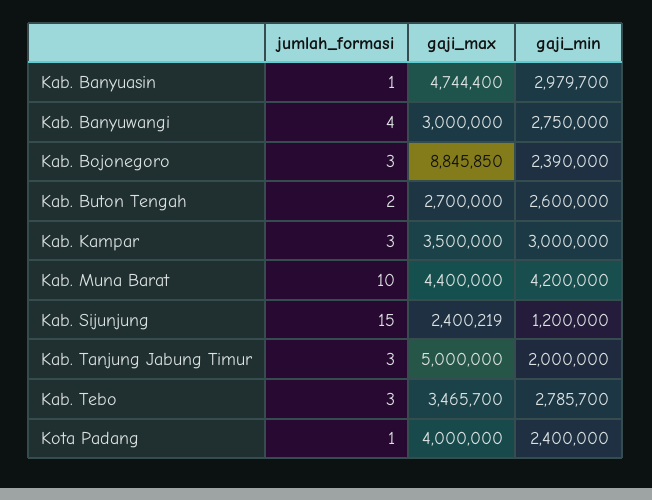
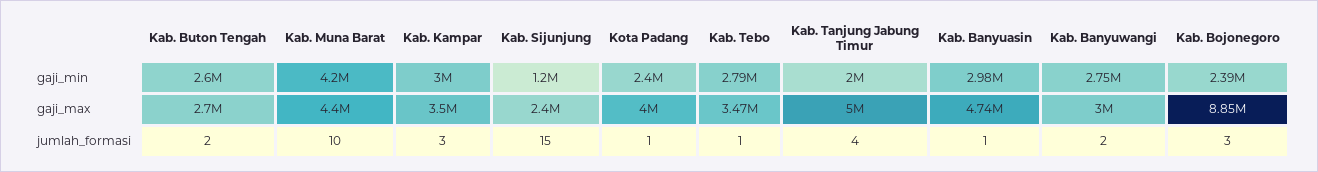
jumlah_formasi, Kab. Banyuwangi: 4 -> 2
jumlah_formasi, Kab. Tanjung Jabung Timur: 3 -> 4
jumlah_formasi, Kab. Tebo: 3 -> 1

